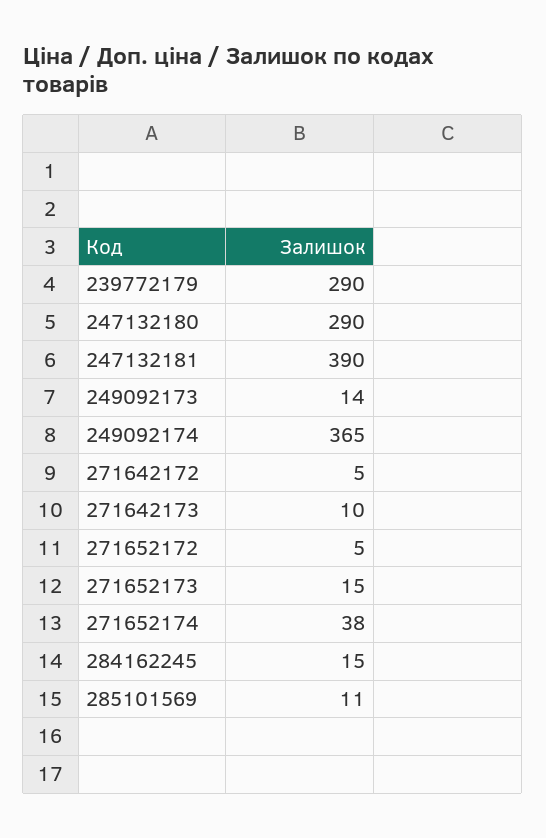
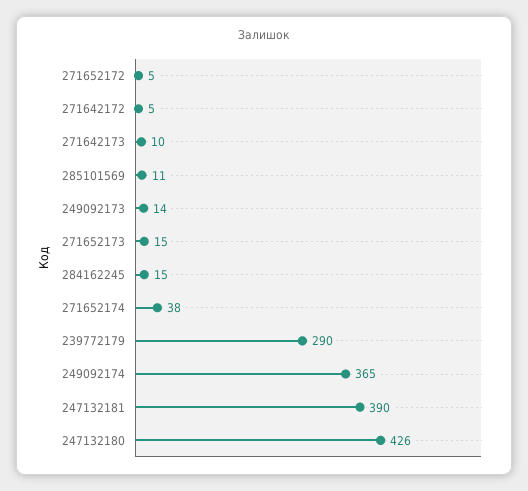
247132180: 290 -> 426

